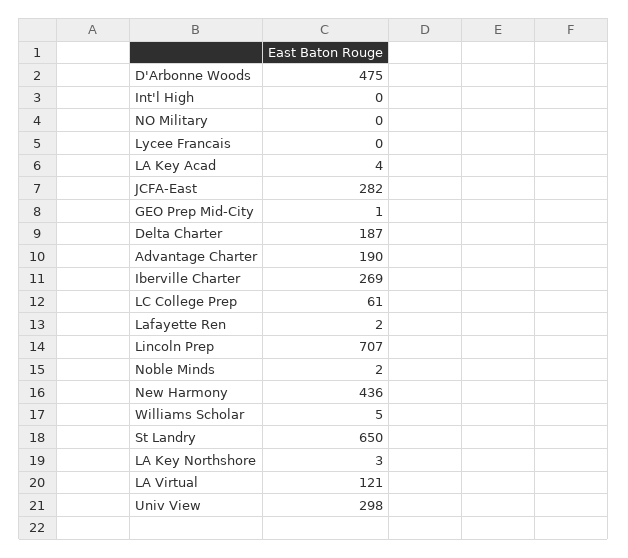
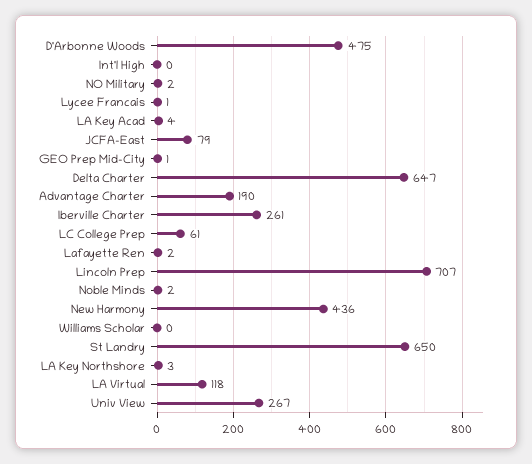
NO Military: 0 -> 2
Lycee Francais: 0 -> 1
JCFA-East: 282 -> 79
Delta Charter: 187 -> 647
Iberville Charter: 269 -> 261
Williams Scholar: 5 -> 0
LA Virtual: 121 -> 118
Univ View: 298 -> 267

